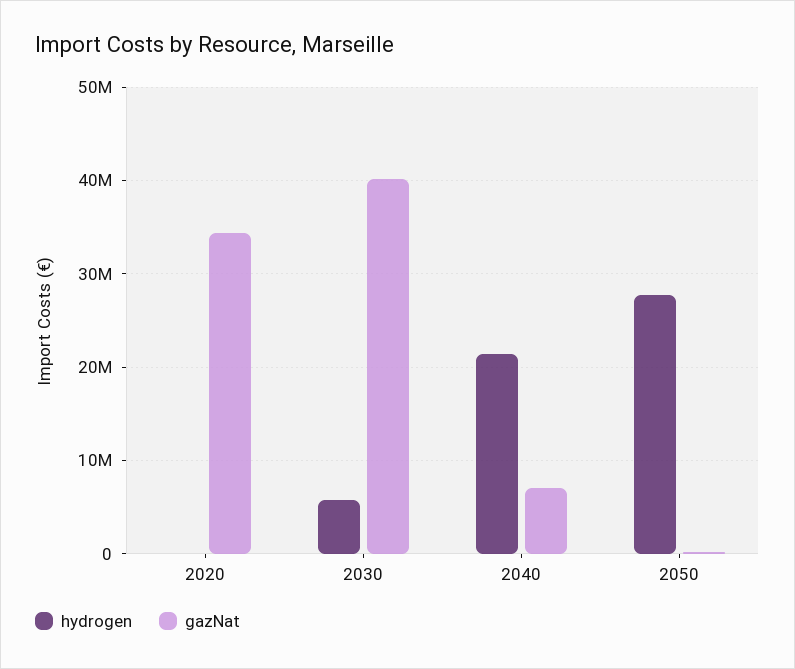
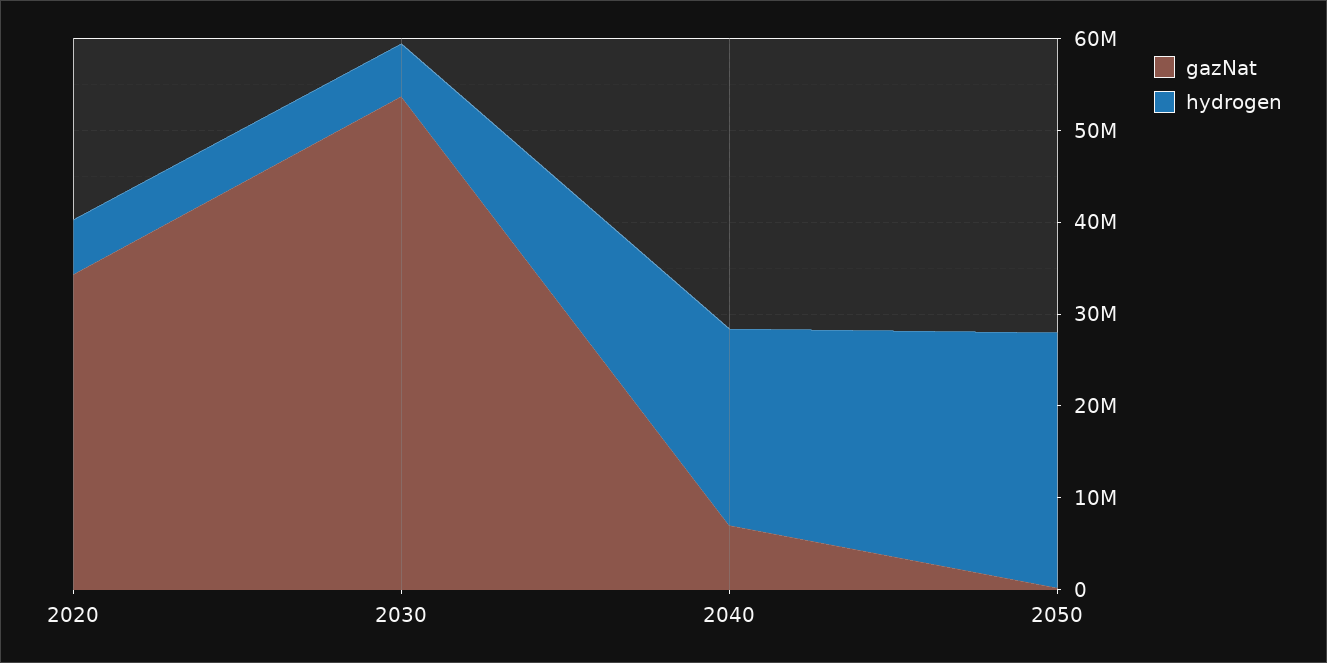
hydrogen, 2020: 0 -> 6000000
gazNat, 2030: 40000000 -> 54000000

